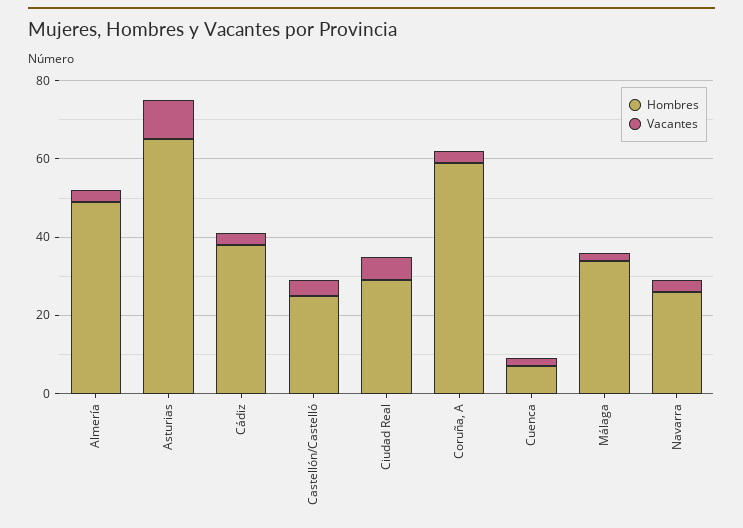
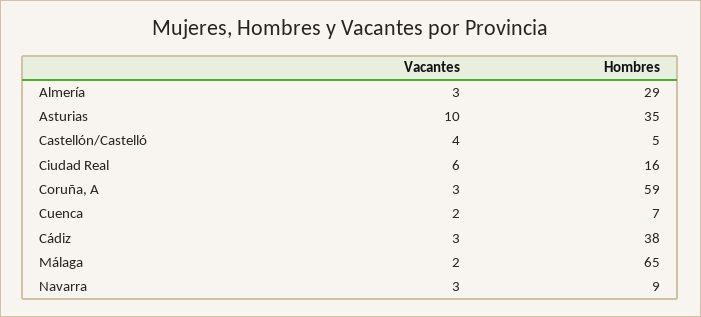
Hombres, Almería: 50 -> 29
Hombres, Asturias: 65 -> 35
Hombres, Castellón/Castelló: 25 -> 5
Hombres, Ciudad Real: 30 -> 16
Hombres, Málaga: 35 -> 65
Hombres, Navarra: 25 -> 9

